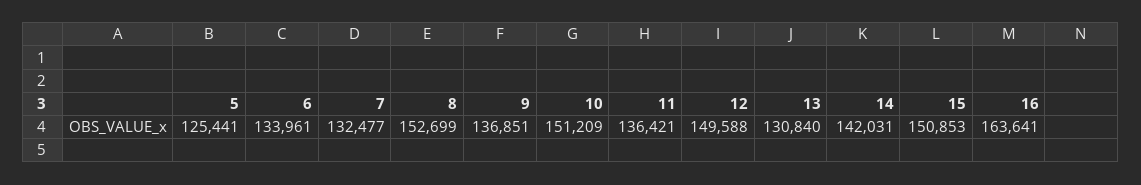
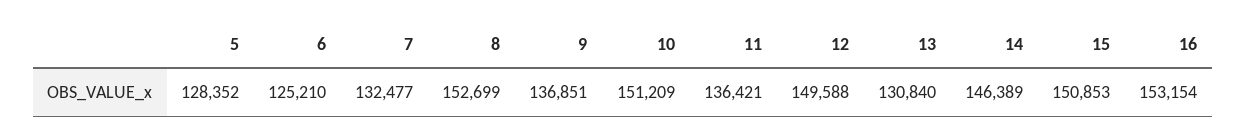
5: 125441 -> 128352
6: 133961 -> 125210
14: 142031 -> 146389
16: 163641 -> 153154

